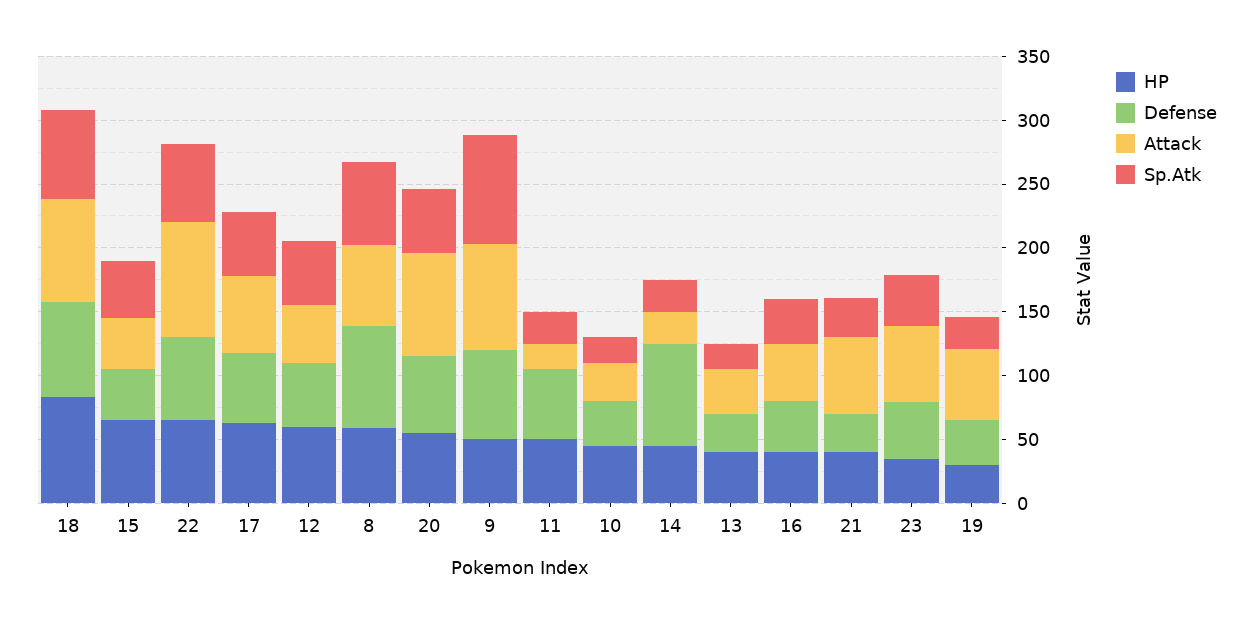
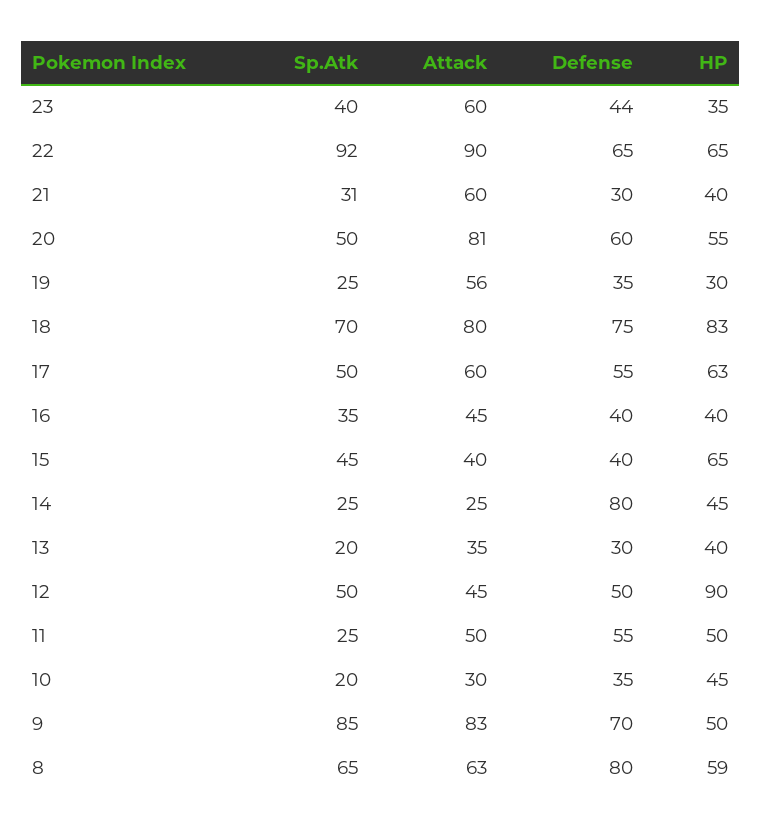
Sp.Atk, 22: 60 -> 92
HP, 12: 60 -> 90
Attack, 11: 20 -> 50

